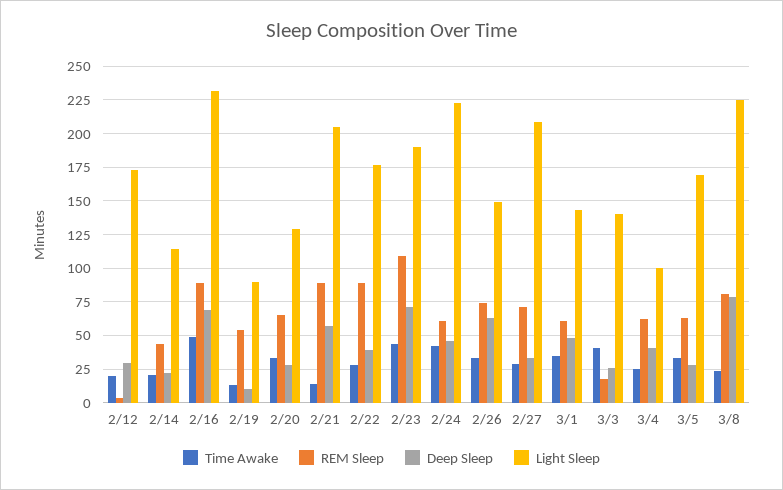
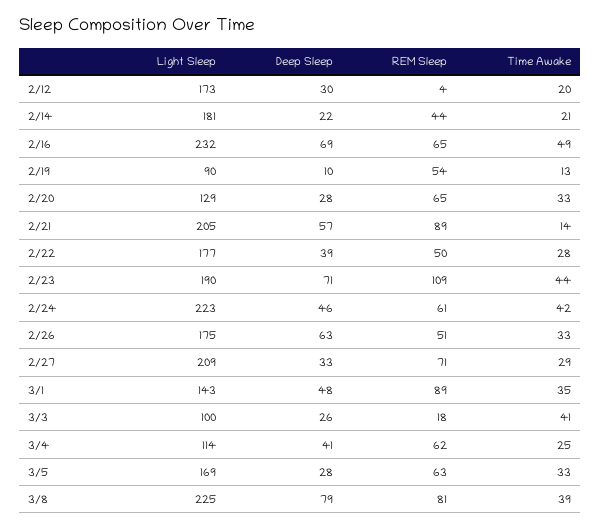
Light Sleep, 2/14: 115 -> 181
REM Sleep, 2/16: 90 -> 65
REM Sleep, 2/22: 90 -> 50
REM Sleep, 2/26: 75 -> 51
Light Sleep, 2/26: 150 -> 175
REM Sleep, 3/1: 60 -> 89
Light Sleep, 3/3: 140 -> 100
Light Sleep, 3/4: 100 -> 114
Time Awake, 3/8: 25 -> 39

